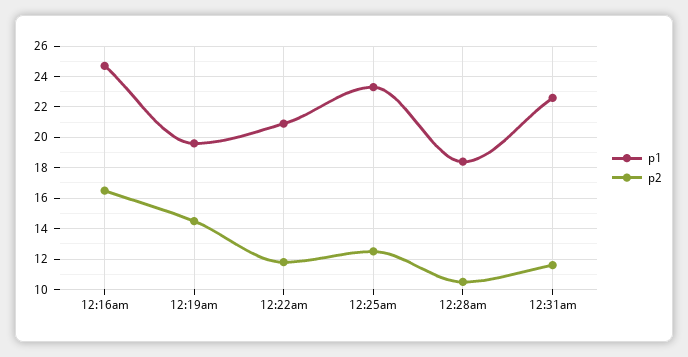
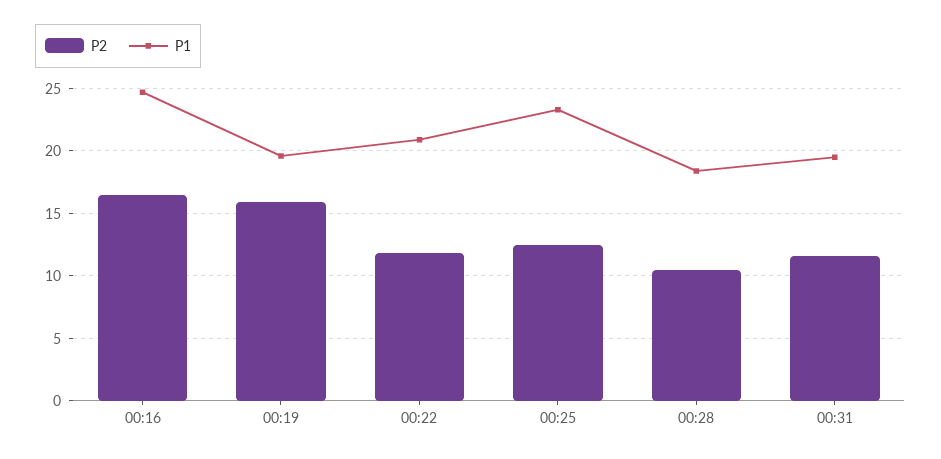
p2, 12:19am: 14.5 -> 16
p1, 12:31am: 22.5 -> 19.5

